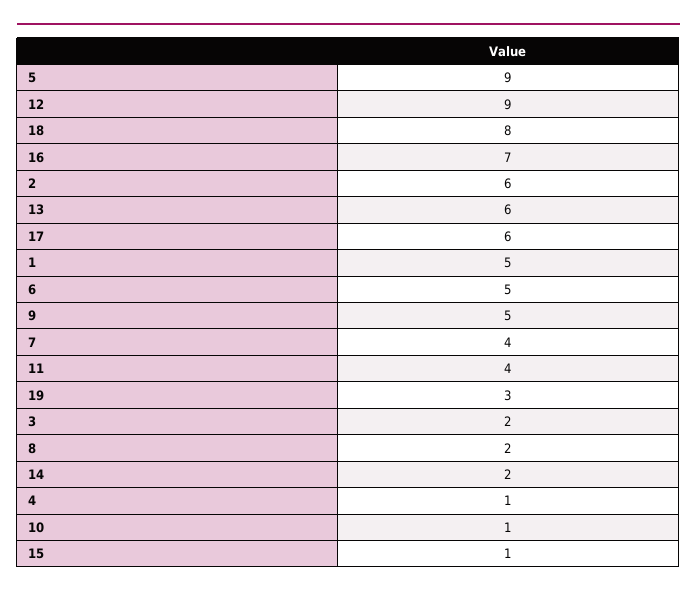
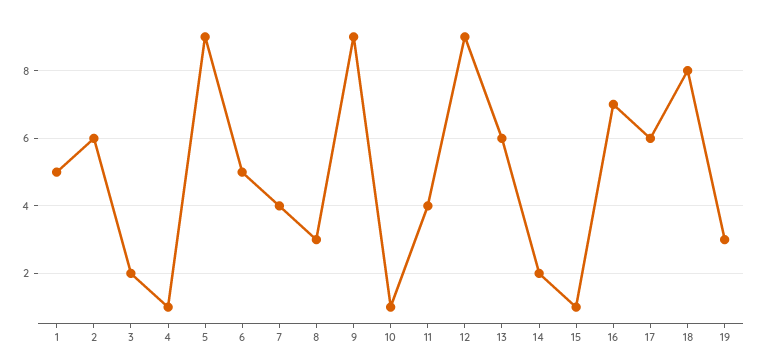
9: 5 -> 9
8: 2 -> 3

